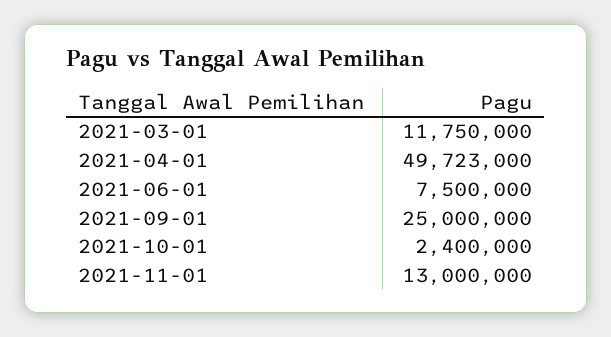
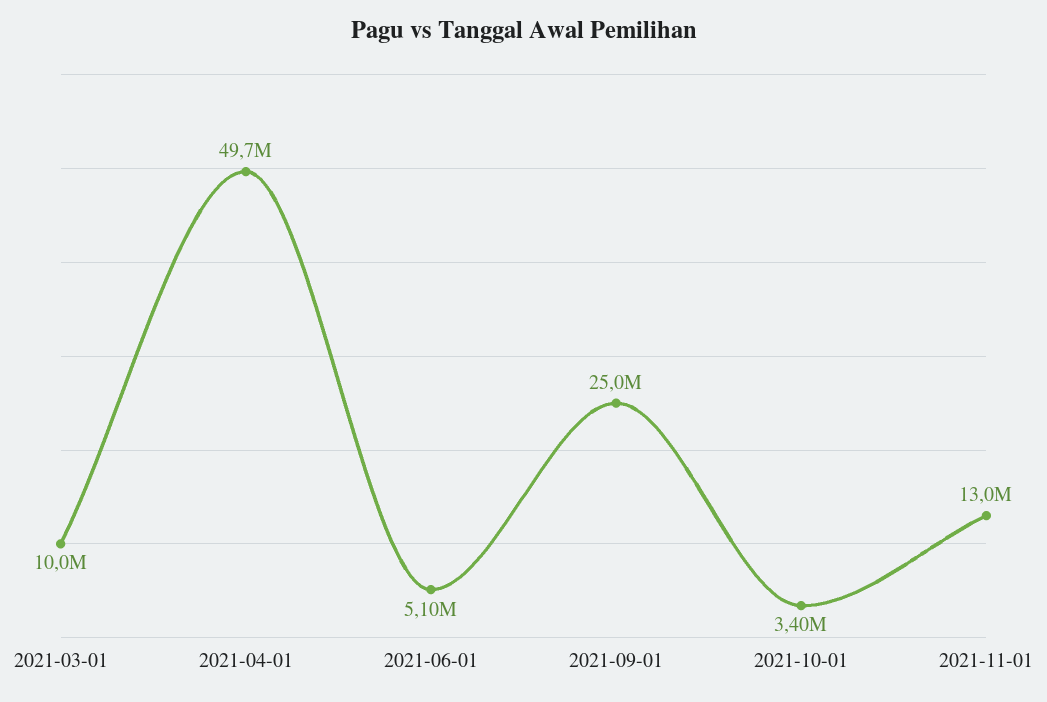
2021-03-01: 11750000 -> 10000000
2021-06-01: 7500000 -> 5100000
2021-10-01: 2400000 -> 3400000

